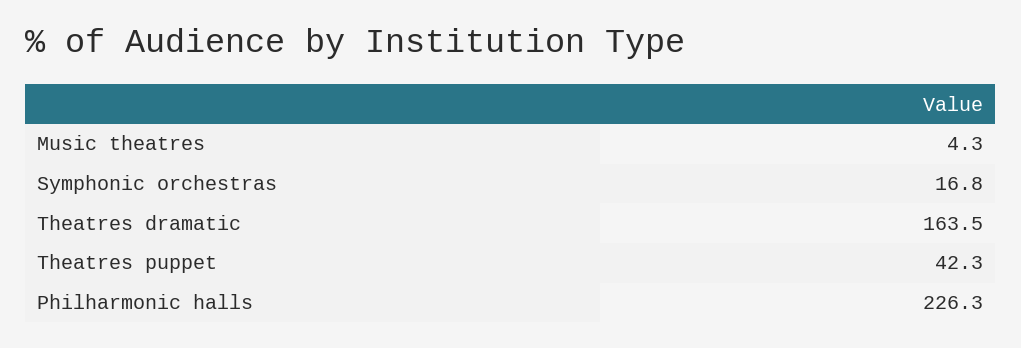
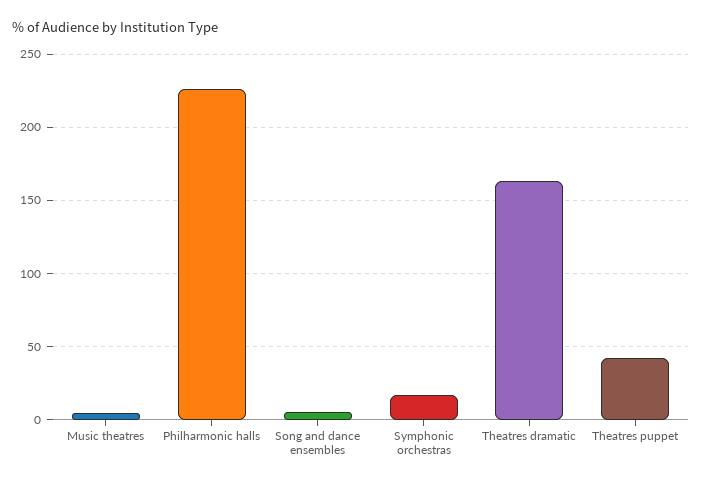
Song and dance ensembles: none -> 5

